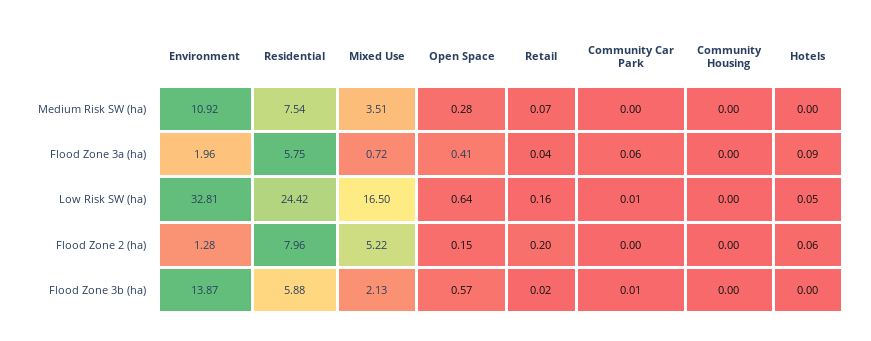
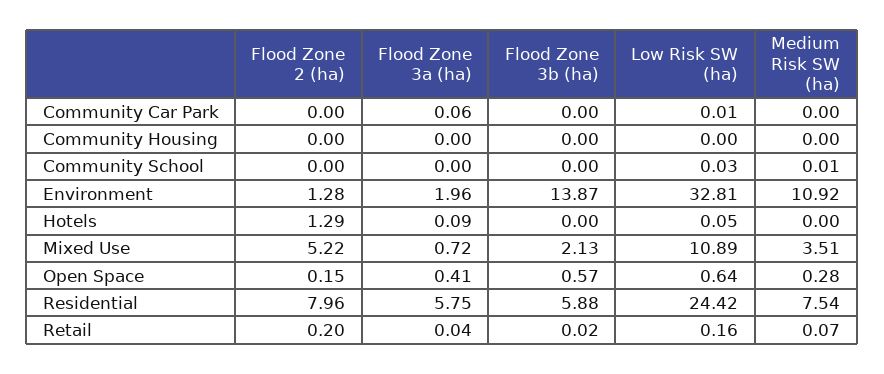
Mixed Use, Low Risk SW (ha): 16.5 -> 10.89
Hotels, Flood Zone 2 (ha): 0.06 -> 1.29
Community Car Park, Flood Zone 3b (ha): 0.01 -> 0
Community School, Flood Zone 2 (ha): none -> 0
Community School, Flood Zone 3a (ha): none -> 0
Community School, Flood Zone 3b (ha): none -> 0
Community School, Low Risk SW (ha): none -> 0.03
Community School, Medium Risk SW (ha): none -> 0.01

